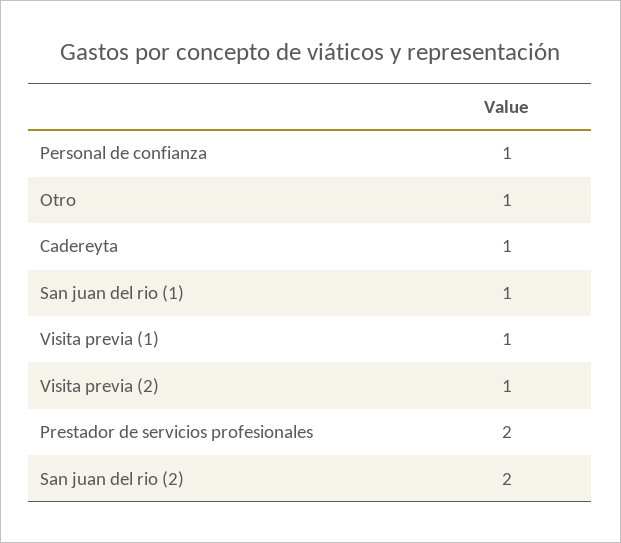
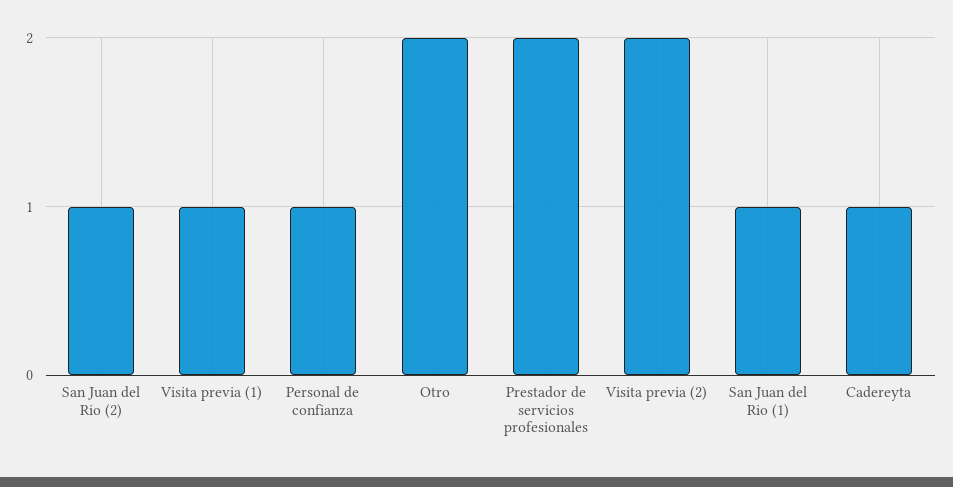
Otro: 1 -> 2
Visita previa (2): 1 -> 2
San juan del rio (2): 2 -> 1

